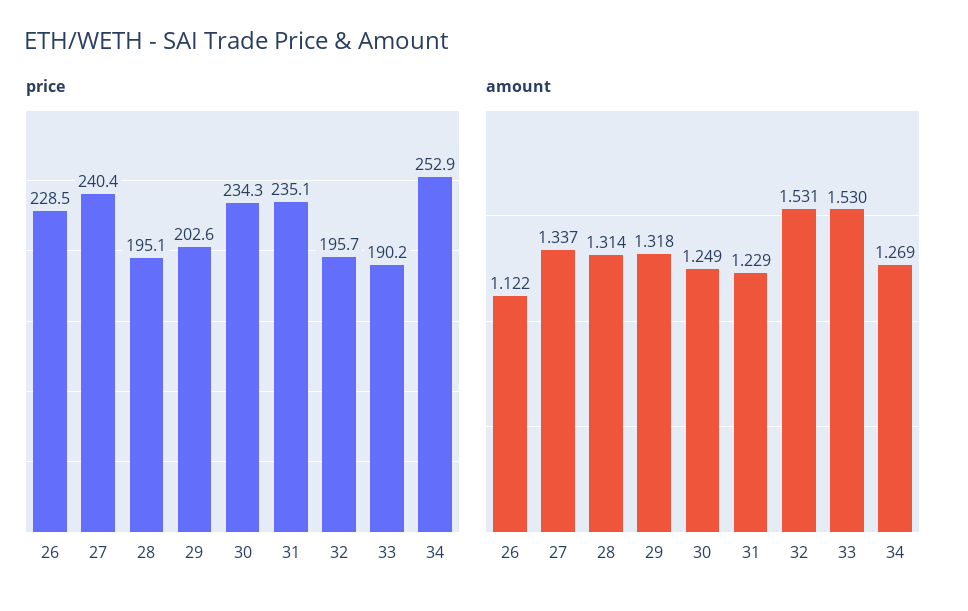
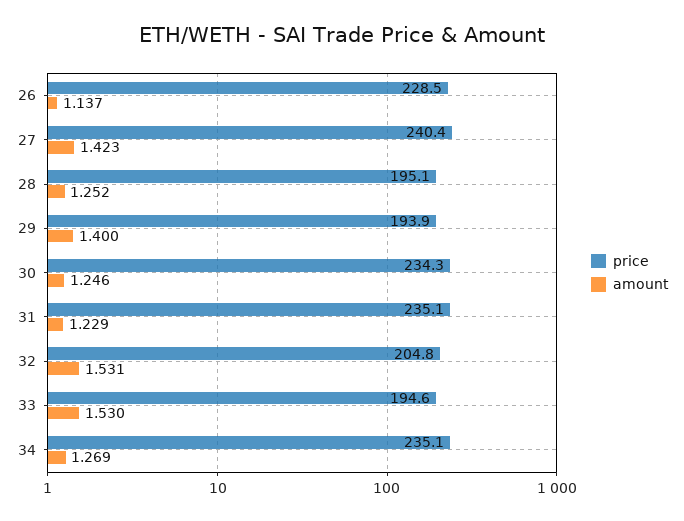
price, 29: 202.6 -> 193.9
price, 32: 195.7 -> 204.8
price, 33: 190.2 -> 194.6
price, 34: 252.9 -> 235.1
amount, 26: 1.122 -> 1.137
amount, 27: 1.337 -> 1.423
amount, 28: 1.314 -> 1.252
amount, 29: 1.318 -> 1.4
amount, 30: 1.249 -> 1.246

